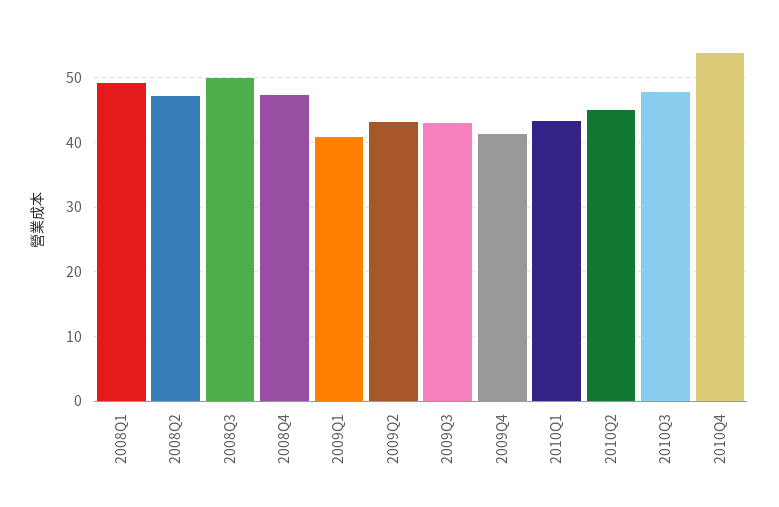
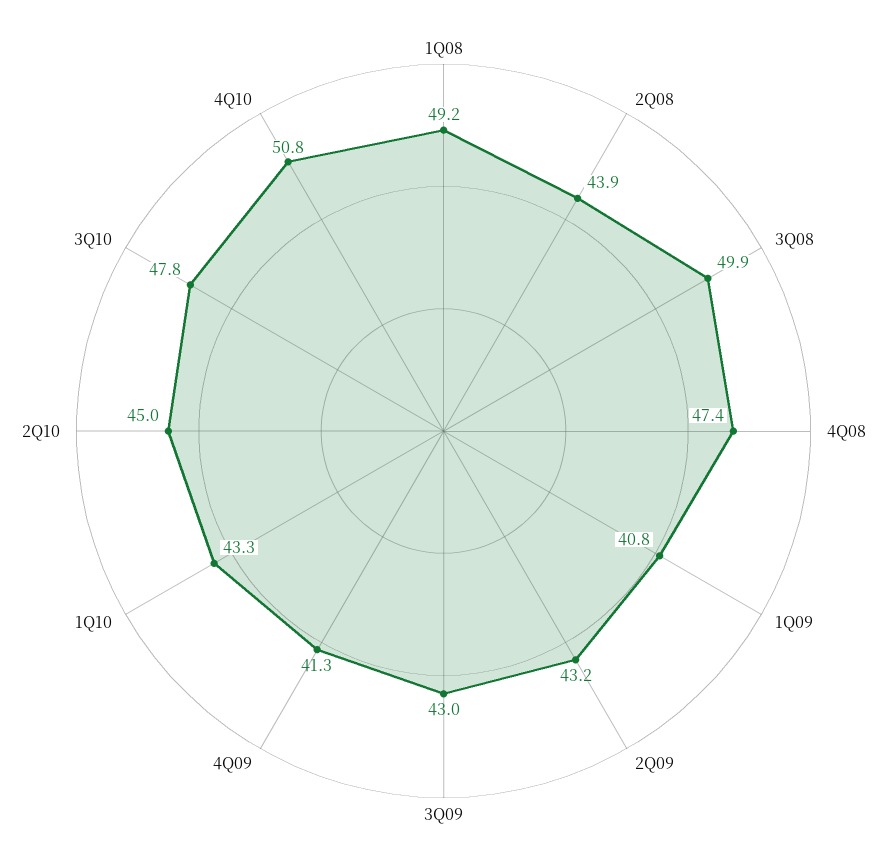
2008Q2: 47 -> 43.9
2010Q4: 54 -> 50.8

